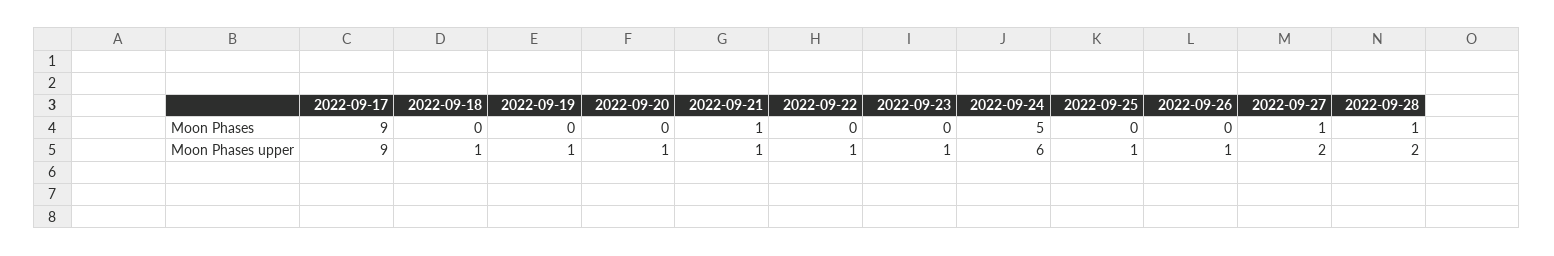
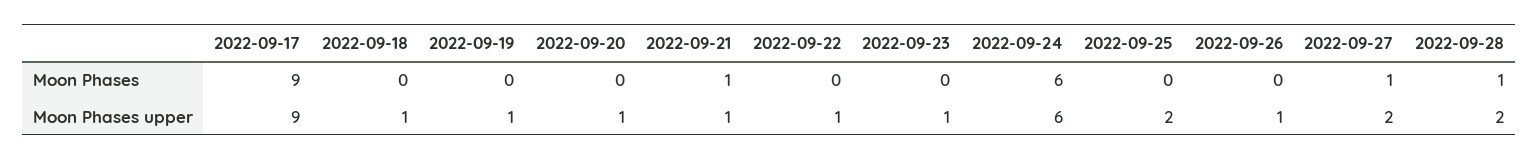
2022-09-24, Moon Phases: 5 -> 6
2022-09-25, Moon Phases upper: 1 -> 2

